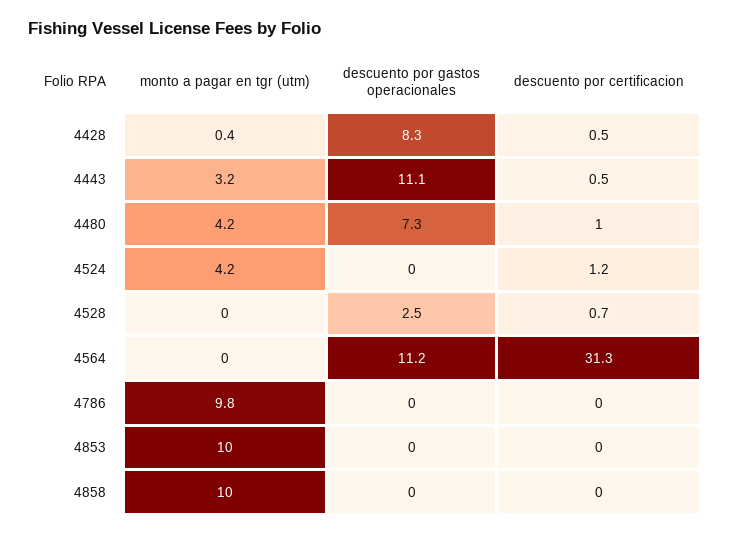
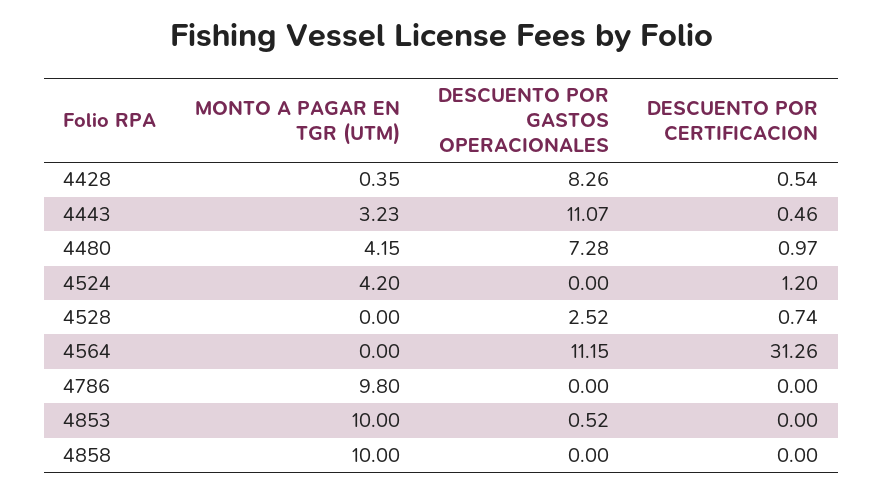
descuento por gastos operacionales, 4853: 0 -> 0.52

